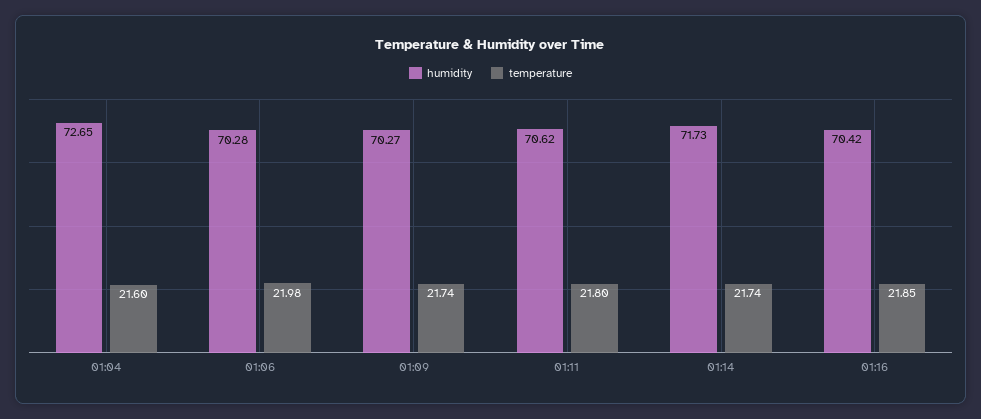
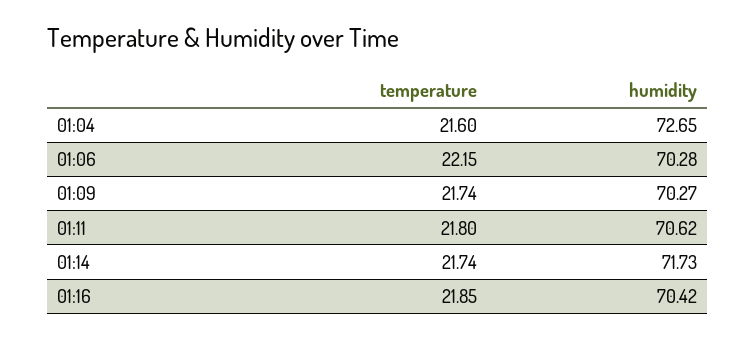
temperature, 01:06: 21.98 -> 22.15

